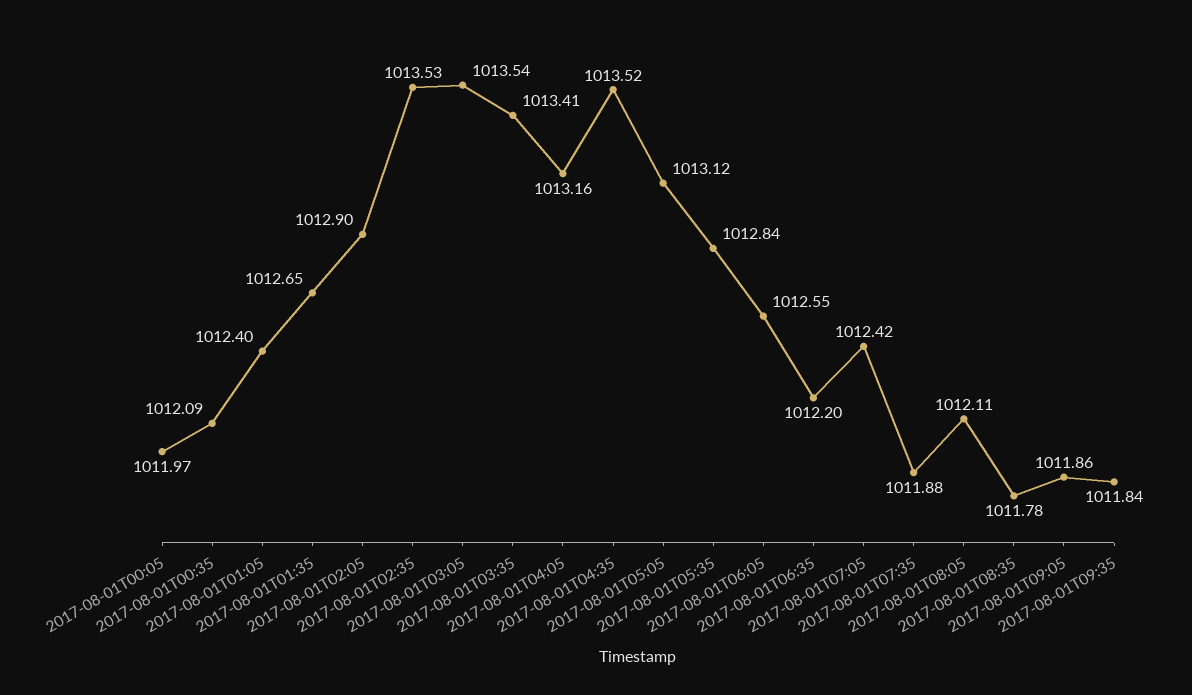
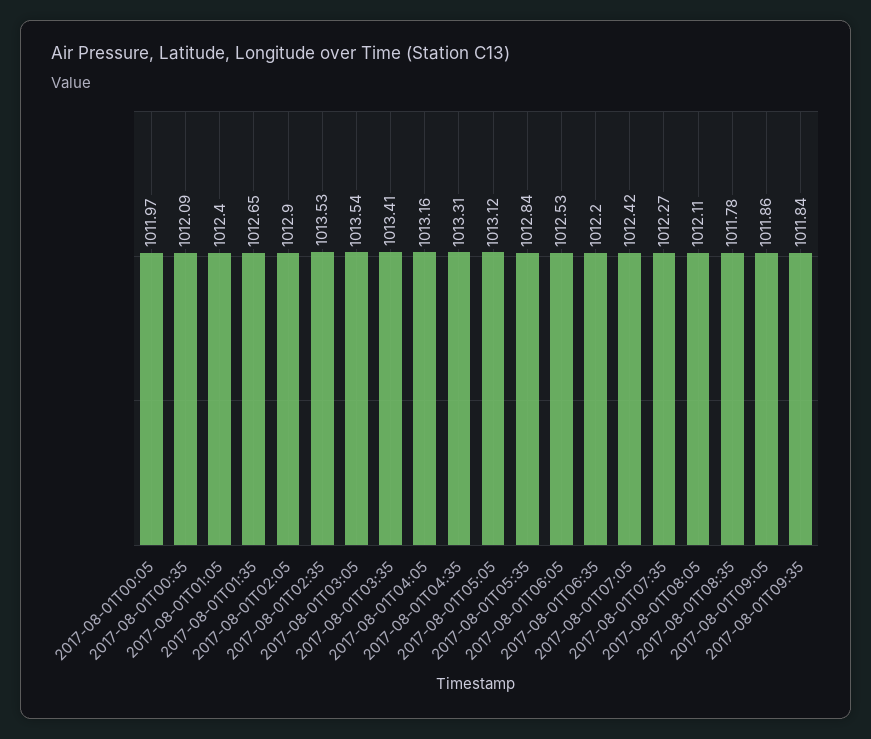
2017-08-01T04:35: 1013.52 -> 1013.31
2017-08-01T06:05: 1012.55 -> 1012.53
2017-08-01T07:35: 1011.88 -> 1012.27

